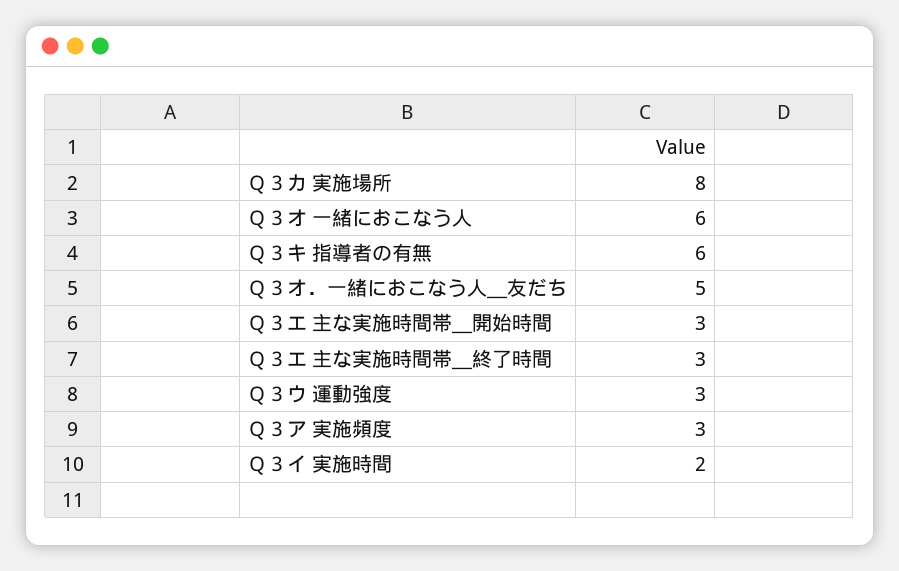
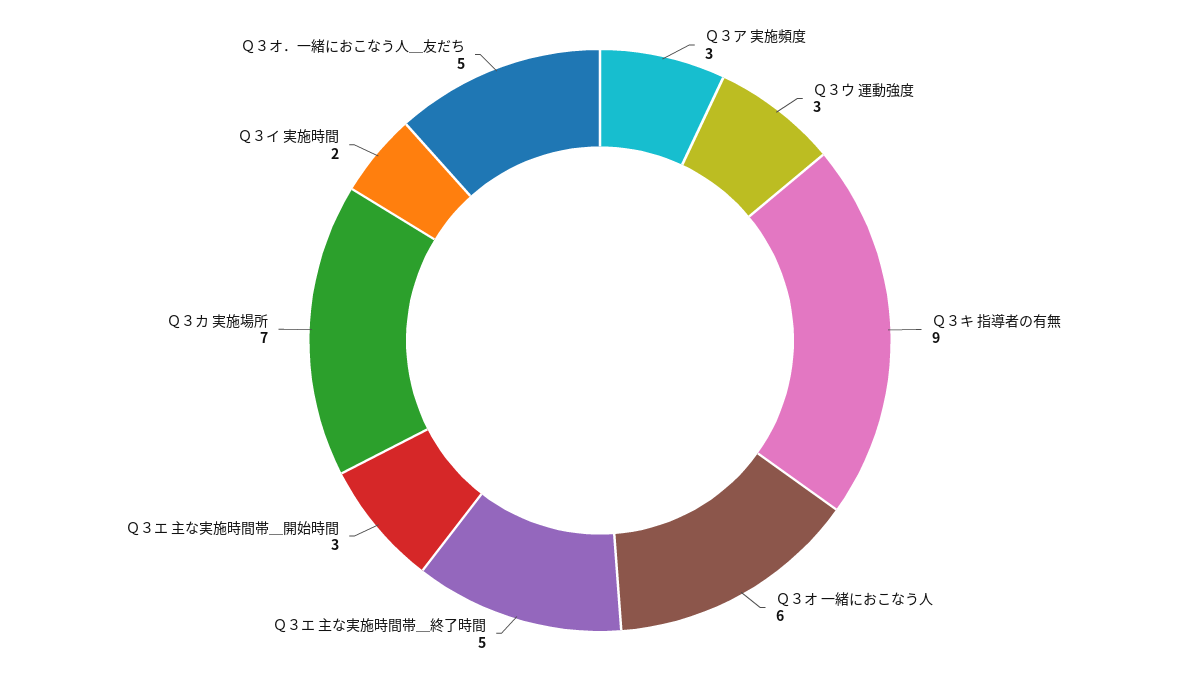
Ｑ３カ 実施場所: 8 -> 7
Ｑ３キ 指導者の有無: 6 -> 9
Ｑ３エ 主な実施時間帯＿終了時間: 3 -> 5

